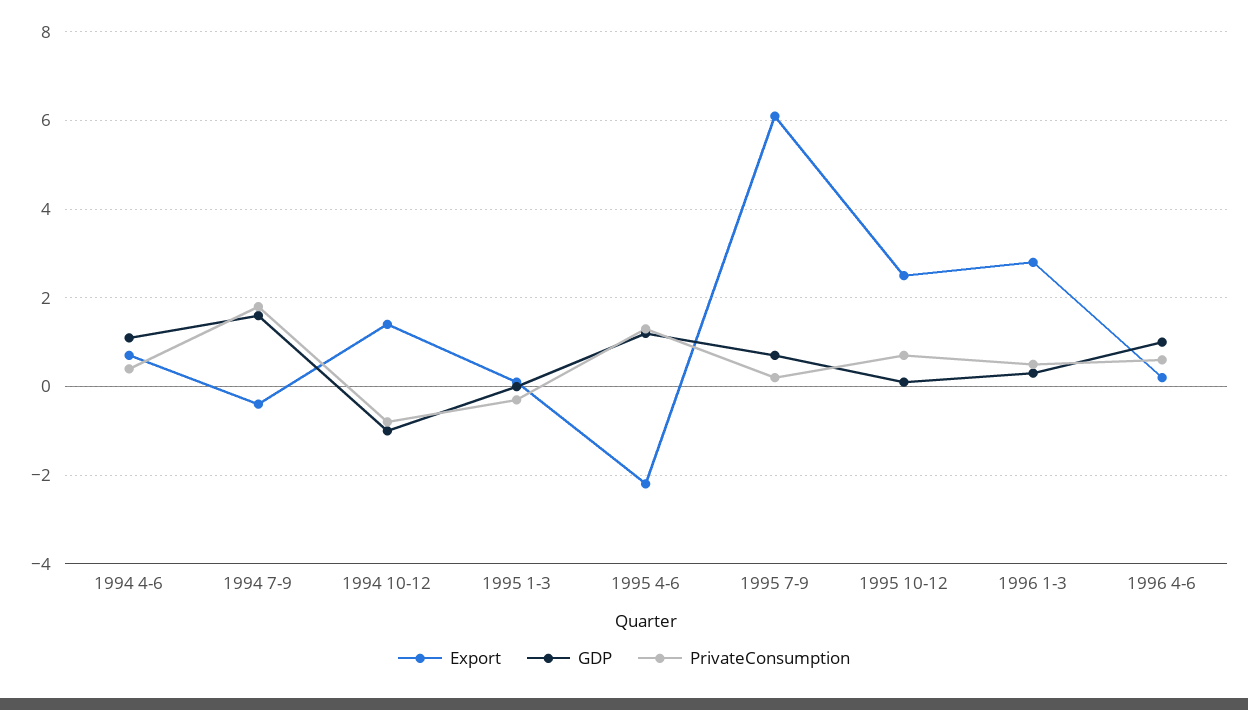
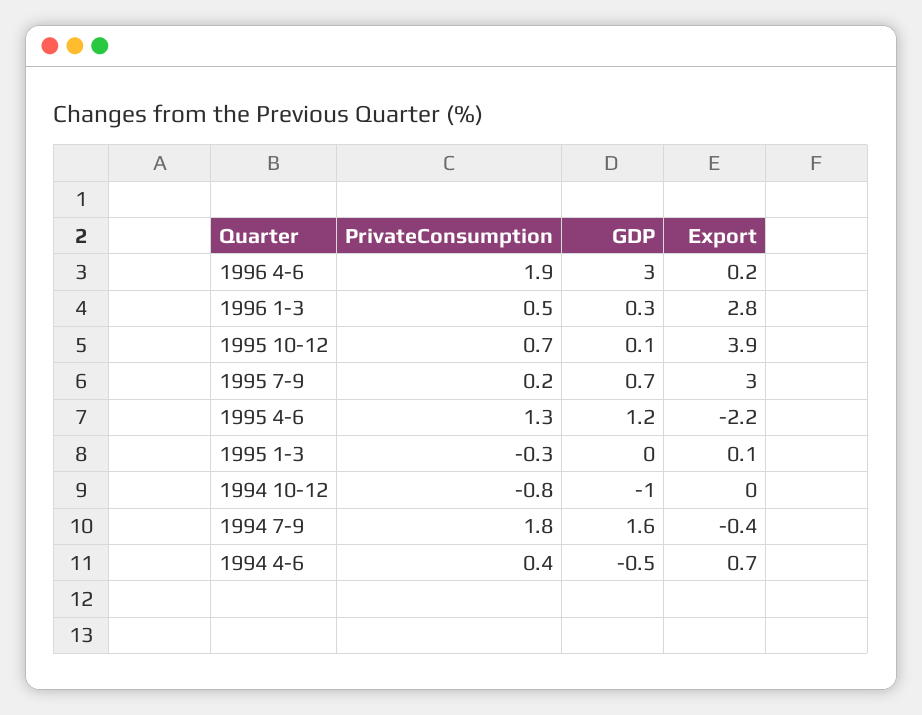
GDP, 1994 4-6: 1 -> -0.5
Export, 1994 10-12: 1.5 -> 0
Export, 1995 7-9: 6 -> 3
Export, 1995 10-12: 2.5 -> 3.9
GDP, 1996 4-6: 1 -> 3
PrivateConsumption, 1996 4-6: 0.5 -> 1.9

